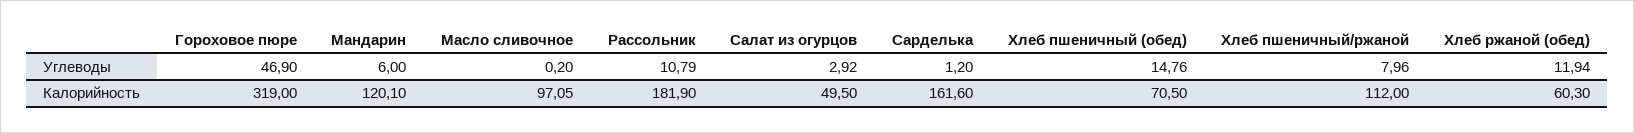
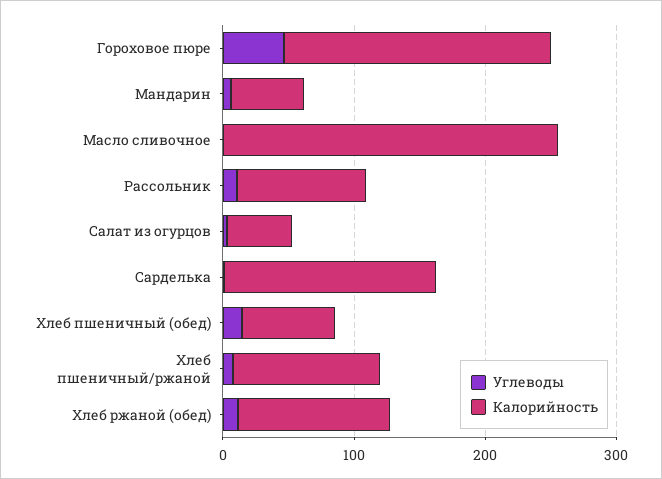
Калорийность, Гороховое пюре: 319 -> 200
Калорийность, Мандарин: 120.1 -> 60
Калорийность, Масло сливочное: 97.05 -> 260
Калорийность, Рассольник: 181.9 -> 100
Калорийность, Хлеб ржаной (обед): 60.3 -> 120

